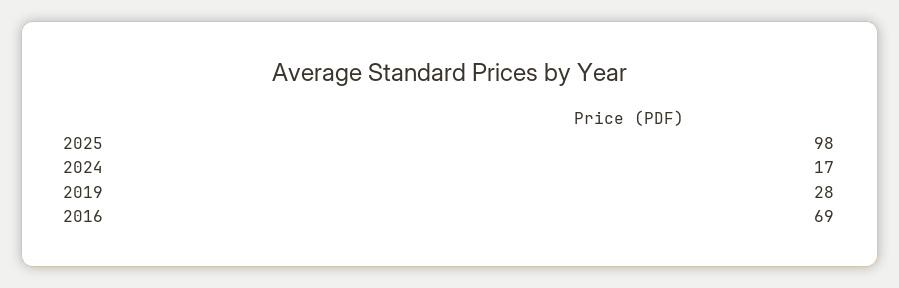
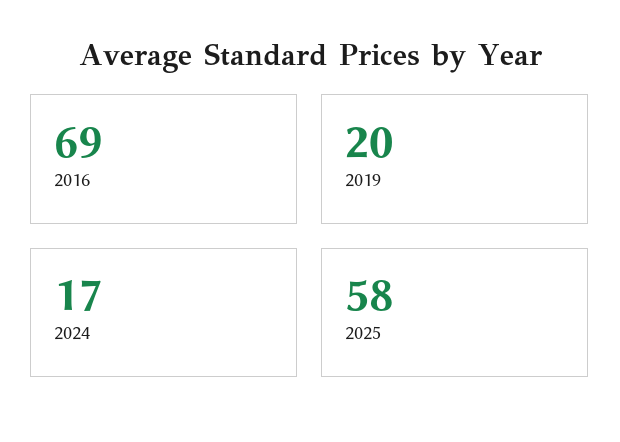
2025: 98 -> 58
2019: 28 -> 20

